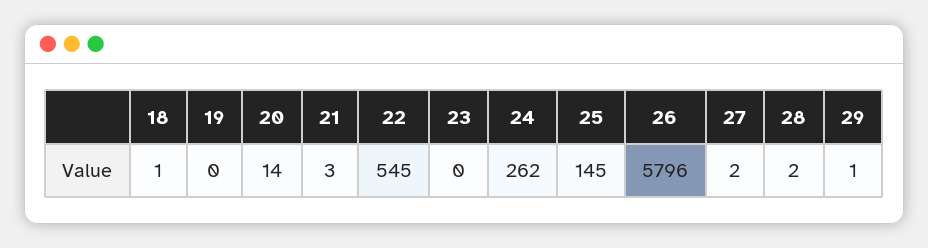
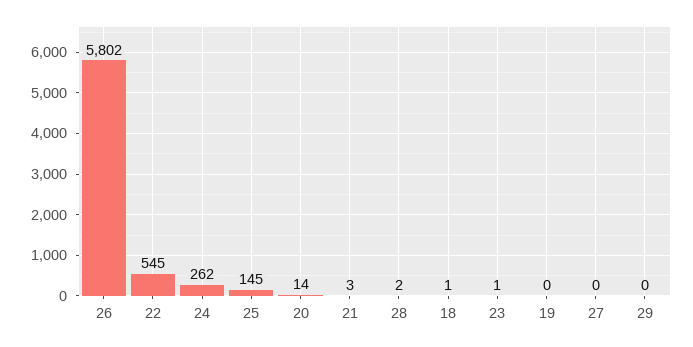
23: 0 -> 1
26: 5796 -> 5802
27: 2 -> 0
29: 1 -> 0

